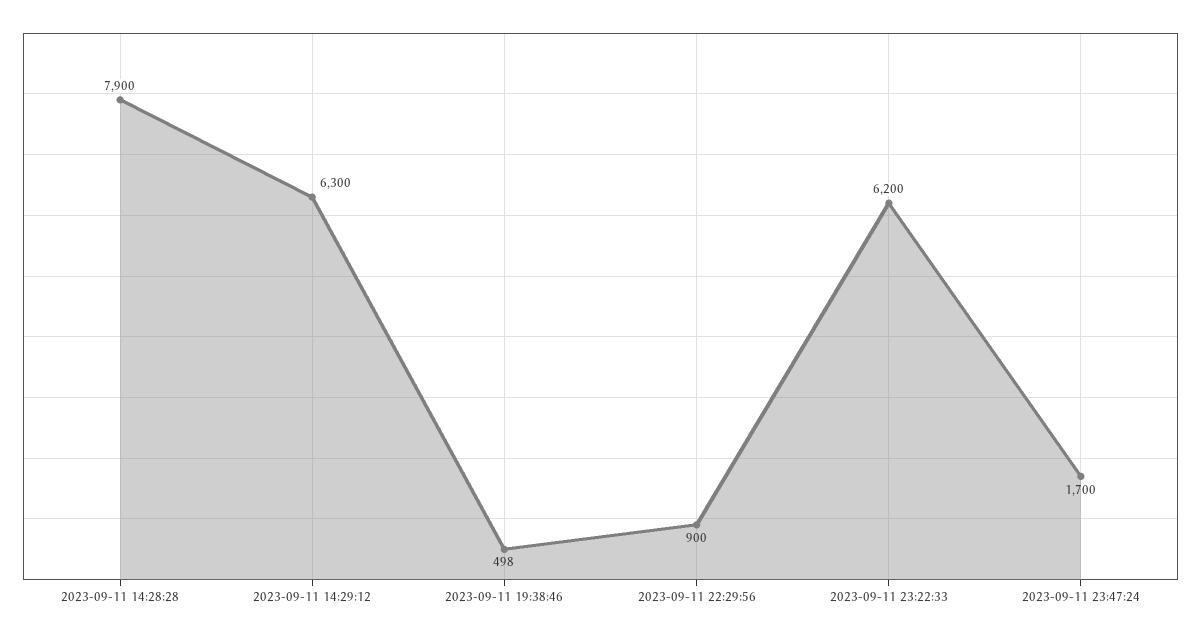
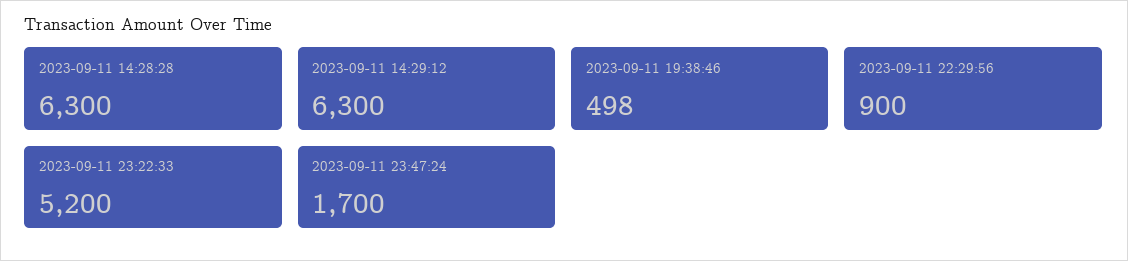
2023-09-11 14:28:28: 7900 -> 6300
2023-09-11 23:22:33: 6200 -> 5200

